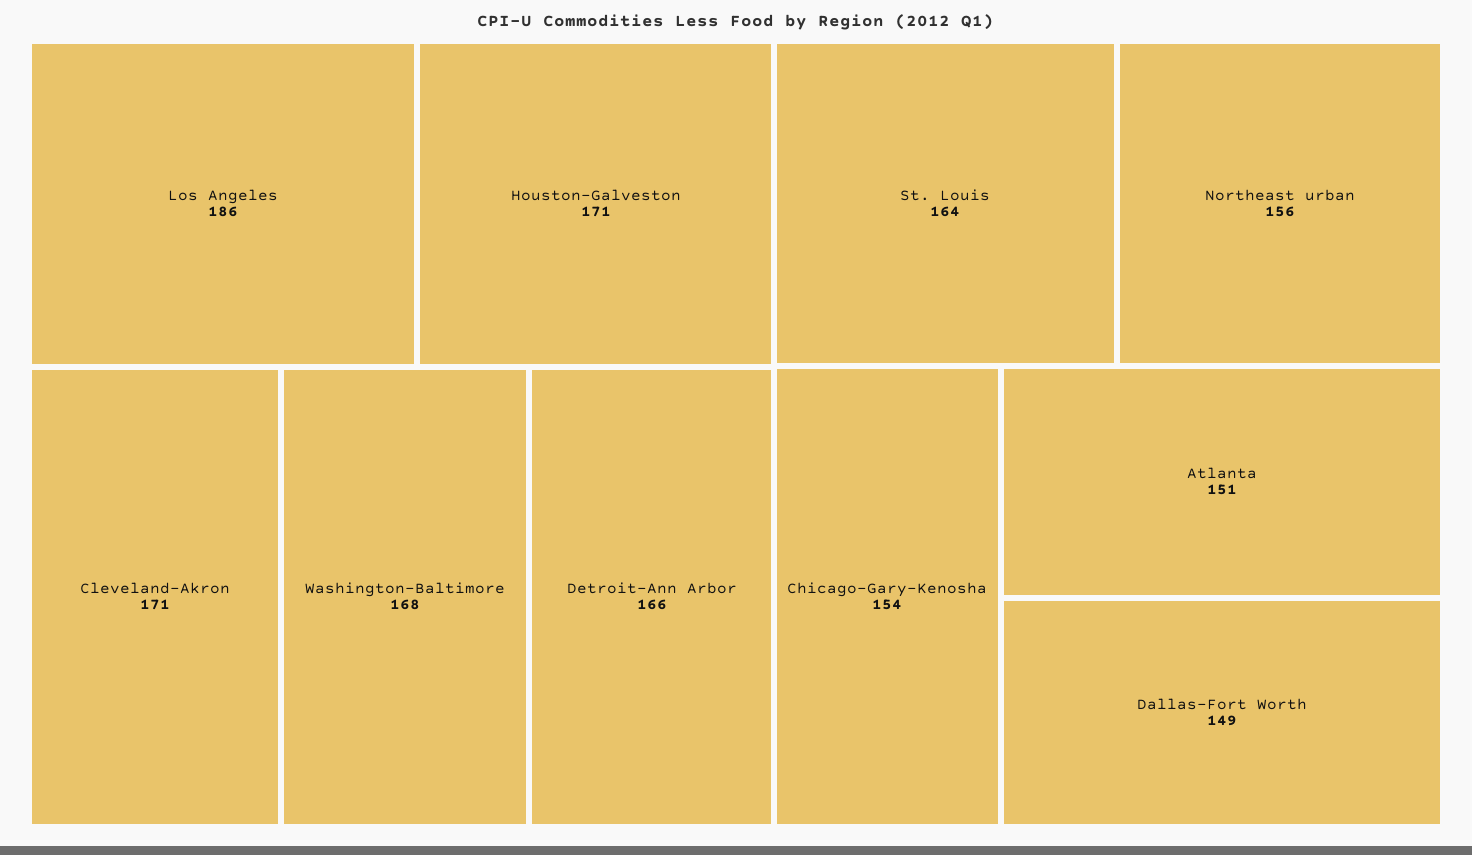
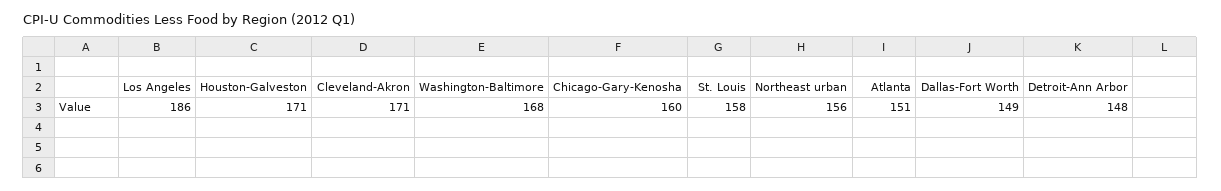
Detroit-Ann Arbor: 166 -> 148
St. Louis: 164 -> 158
Chicago-Gary-Kenosha: 154 -> 160

